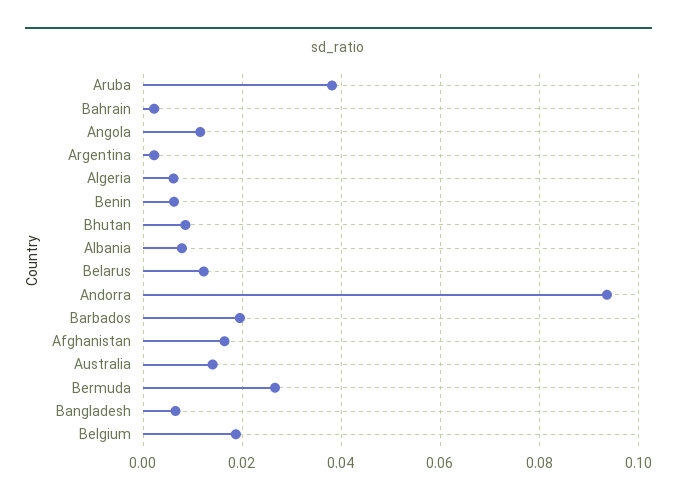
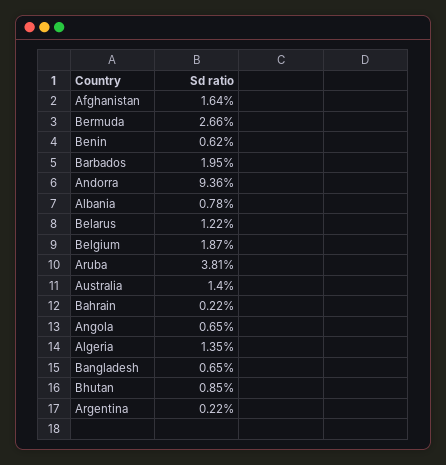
Angola: 0.012 -> 0.0065
Algeria: 0.006 -> 0.0135

